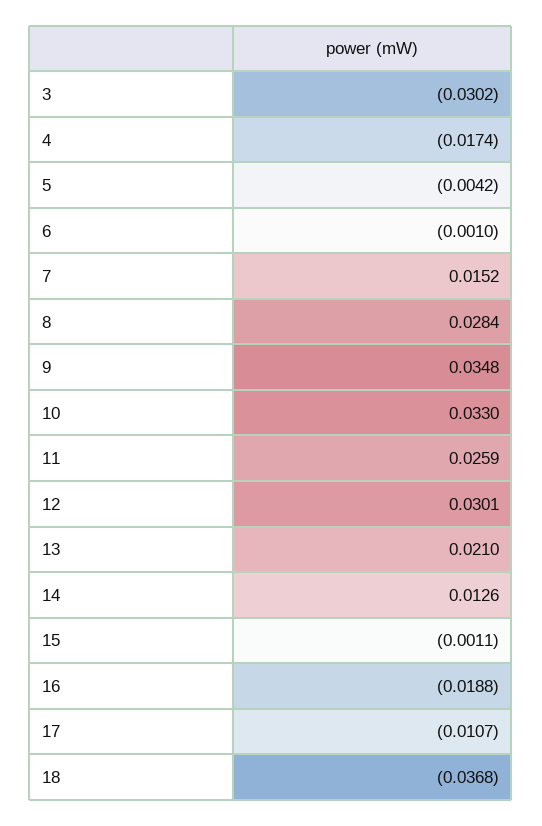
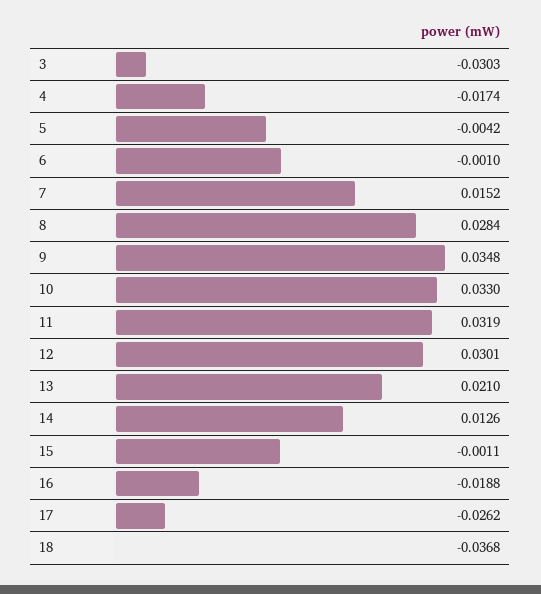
3: -0.0302 -> -0.0303
11: 0.0259 -> 0.0319
17: -0.0107 -> -0.0262

